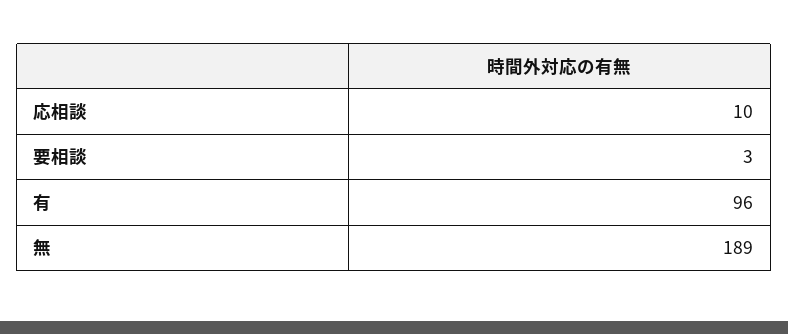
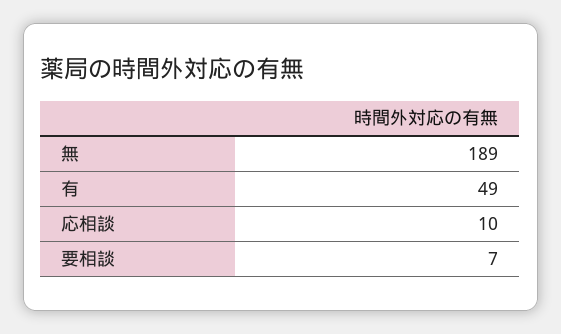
要相談: 3 -> 7
有: 96 -> 49

